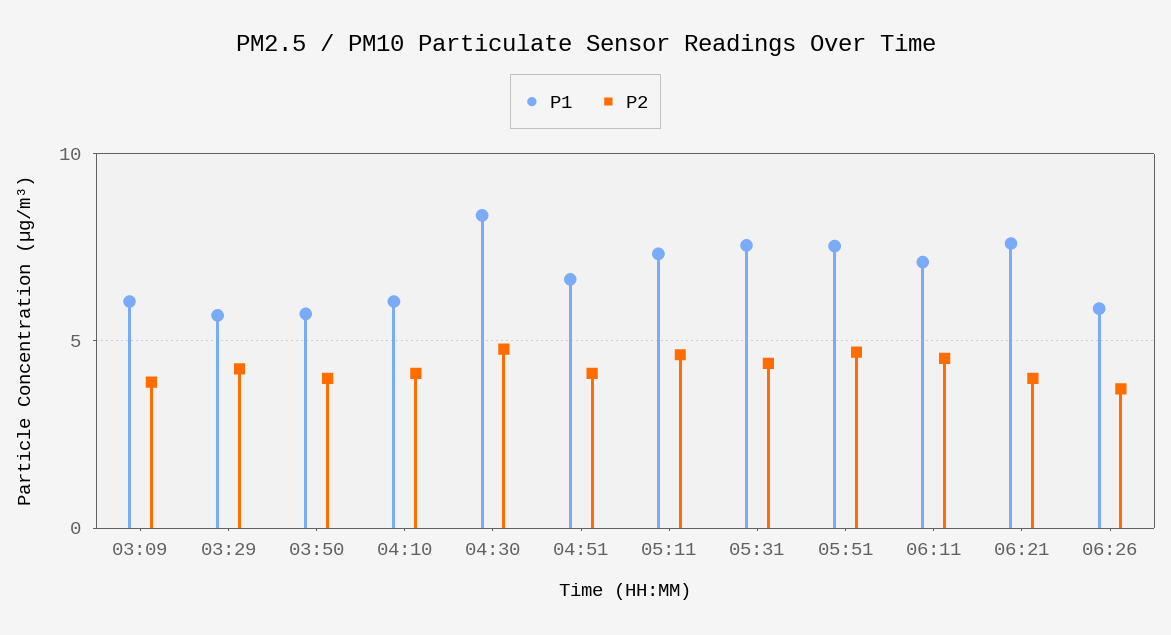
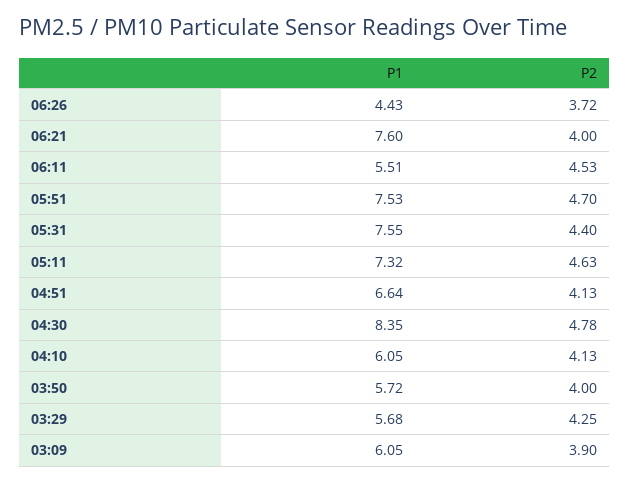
P1, 06:11: 7 -> 5.51
P1, 06:26: 6 -> 4.43

